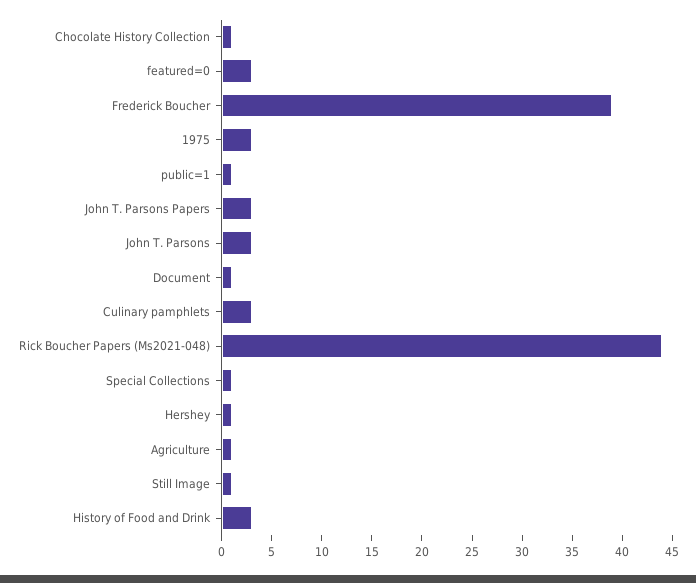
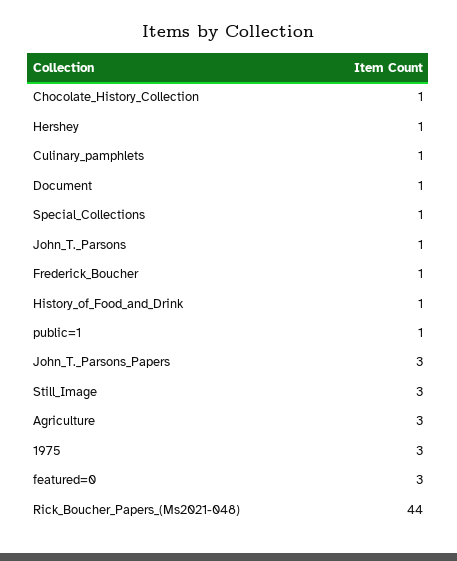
Frederick Boucher: 39 -> 1
John T. Parsons: 3 -> 1
Culinary pamphlets: 3 -> 1
Agriculture: 1 -> 3
Still Image: 1 -> 3
History of Food and Drink: 3 -> 1

